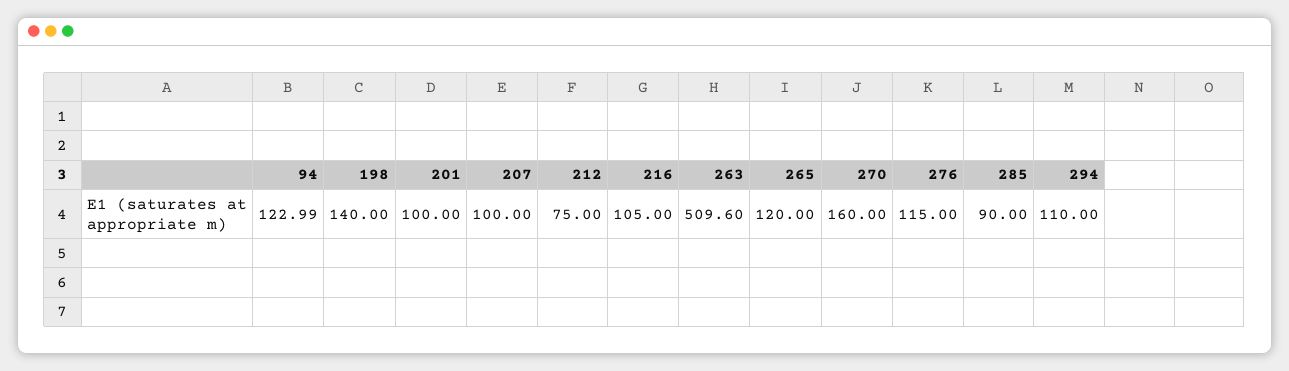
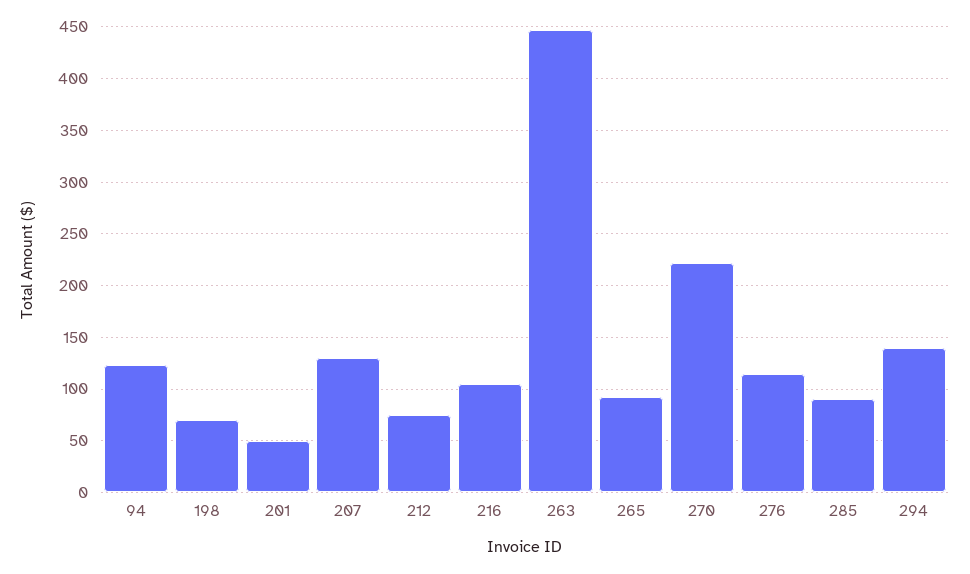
198: 140 -> 70
201: 100 -> 50
207: 100 -> 130
263: 509.6 -> 450
265: 120 -> 90
270: 160 -> 220
294: 110 -> 140

